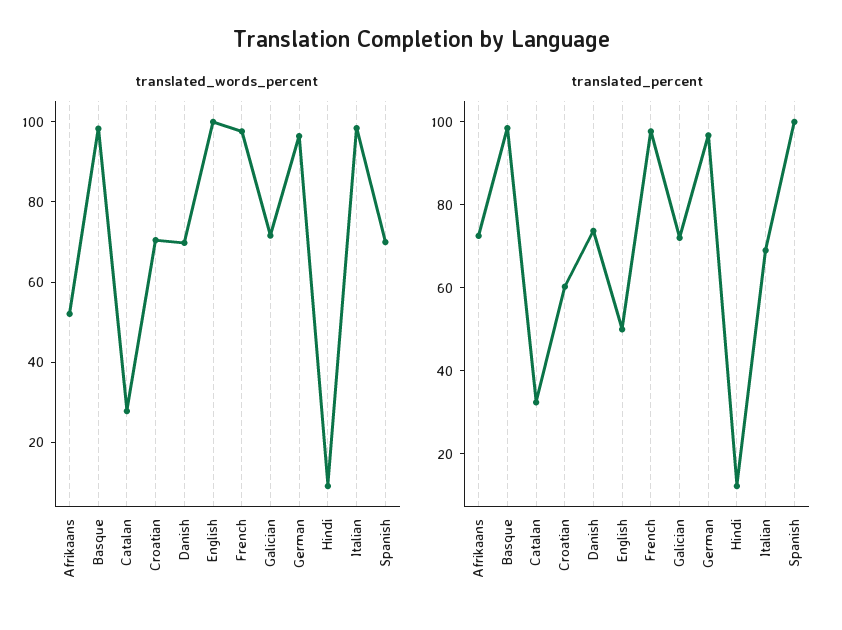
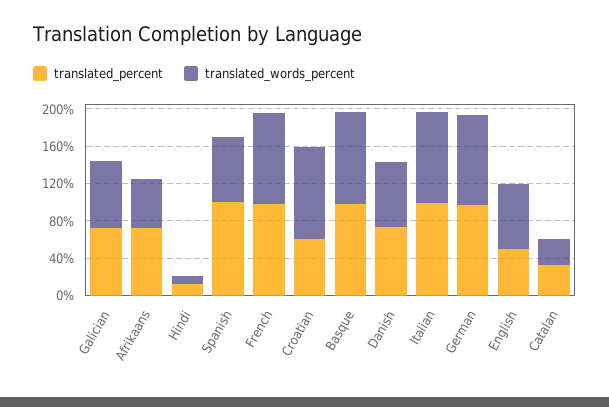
translated_words_percent, Croatian: 70 -> 100
translated_words_percent, English: 100 -> 70
translated_percent, Italian: 70 -> 100

